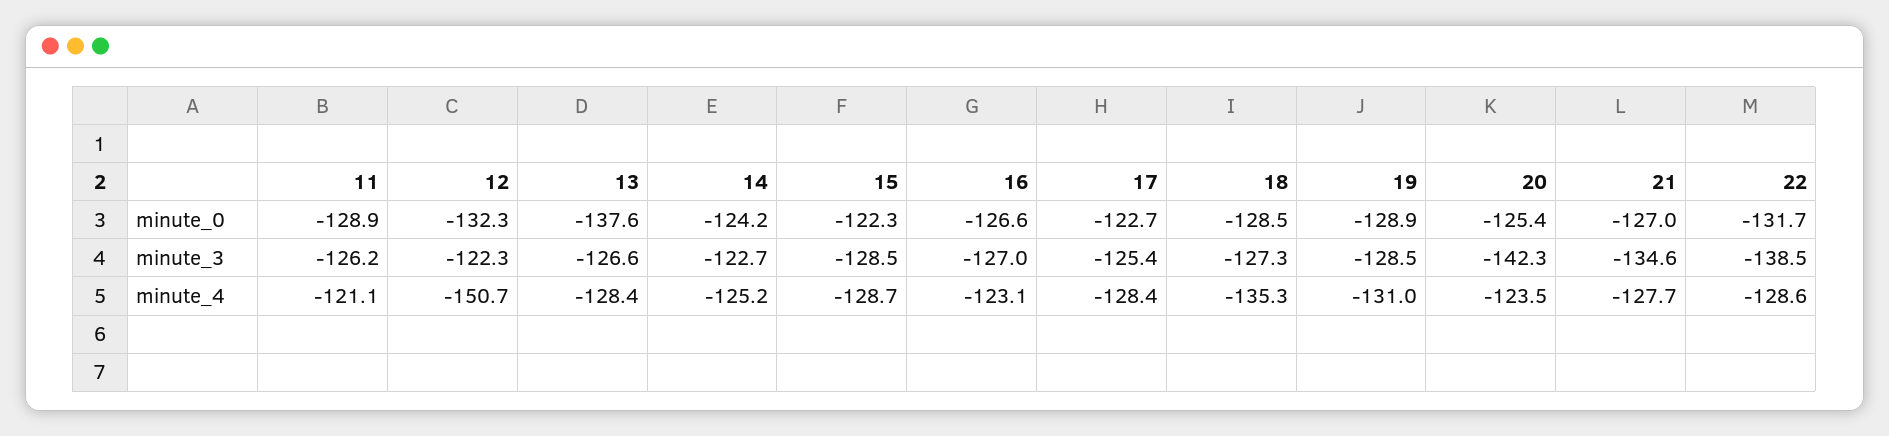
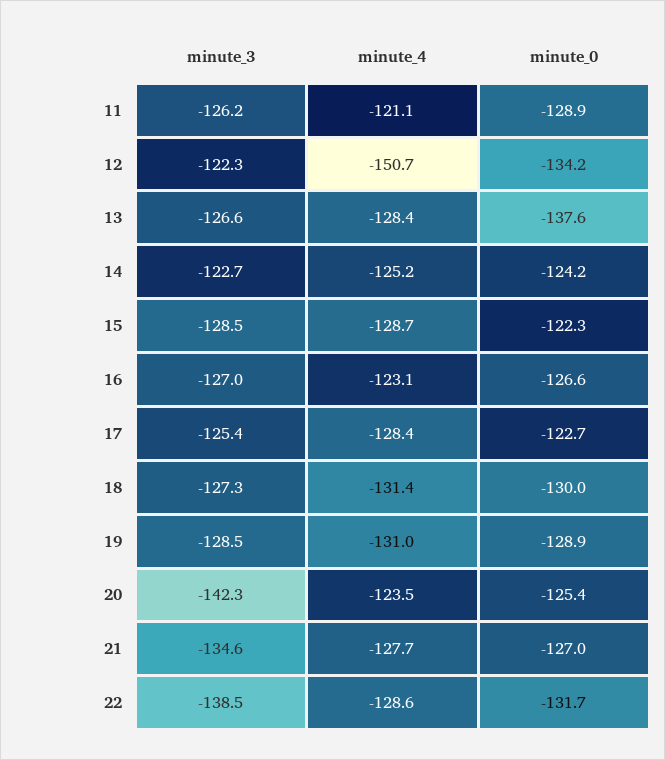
12, minute_0: -132.3 -> -134.2
18, minute_0: -128.5 -> -130
18, minute_4: -135.3 -> -131.4

